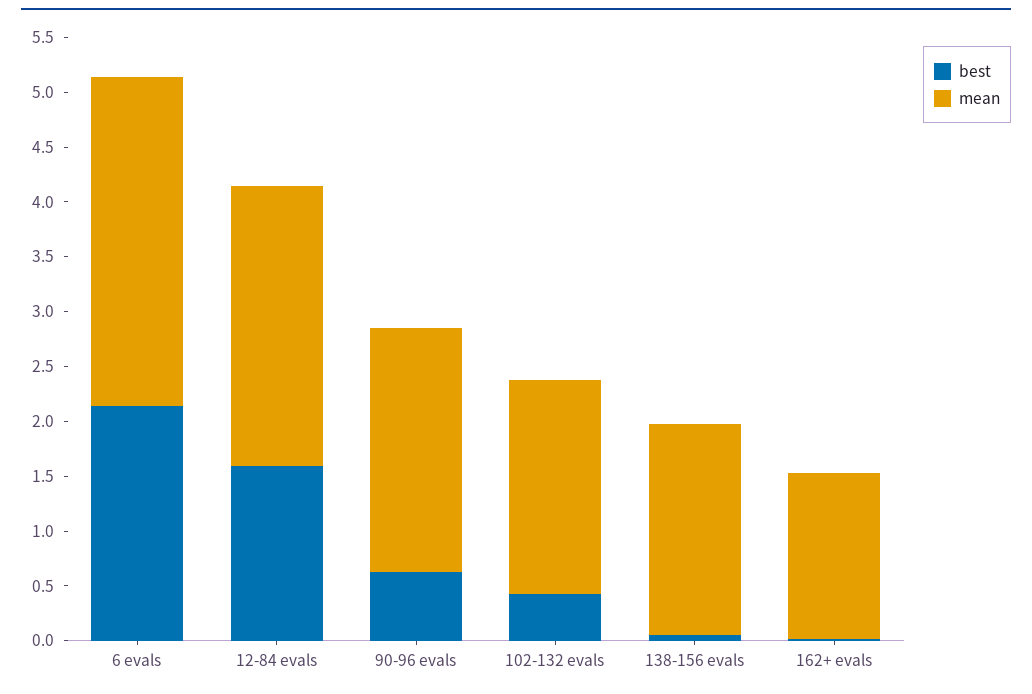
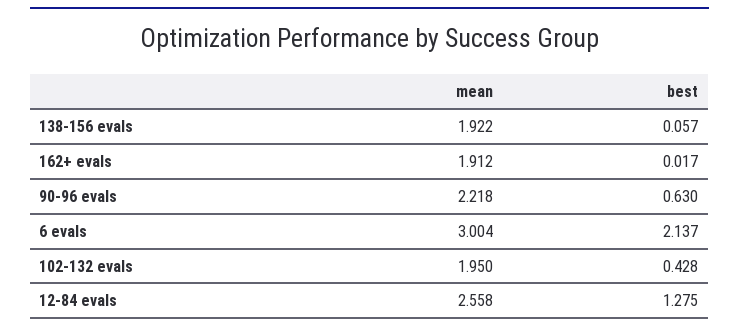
best, 12-84 evals: 1.6 -> 1.275
mean, 162+ evals: 1.5 -> 1.912

